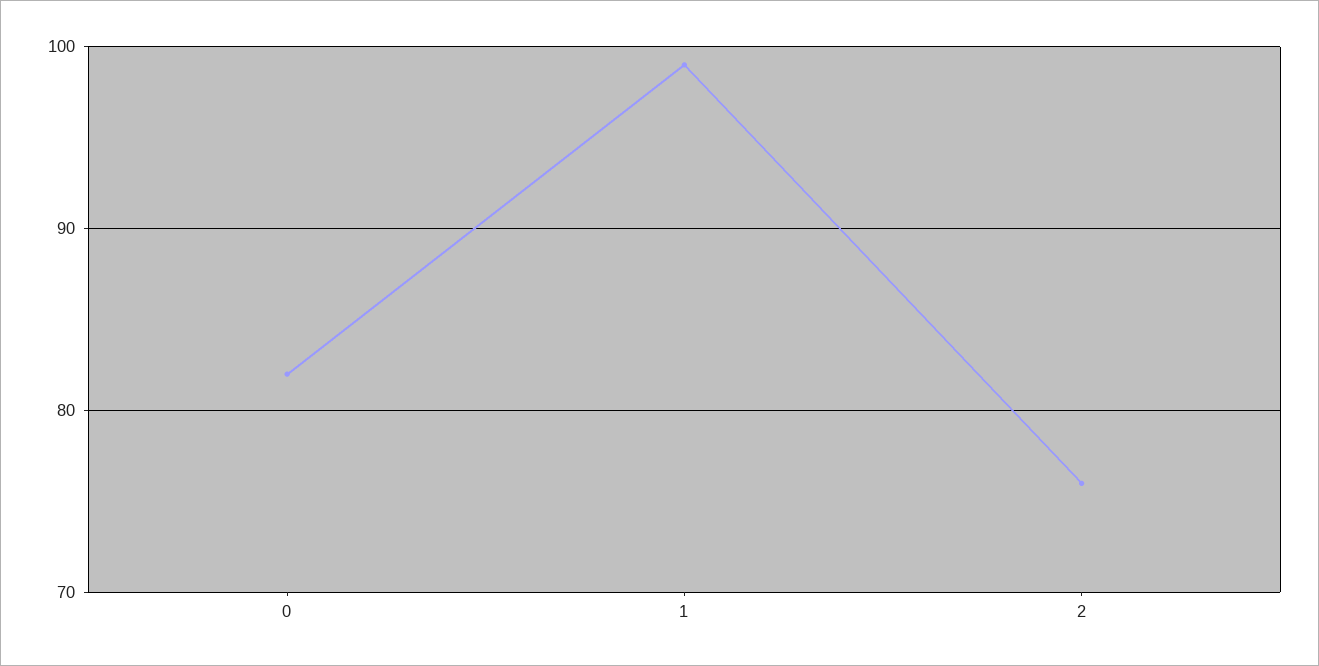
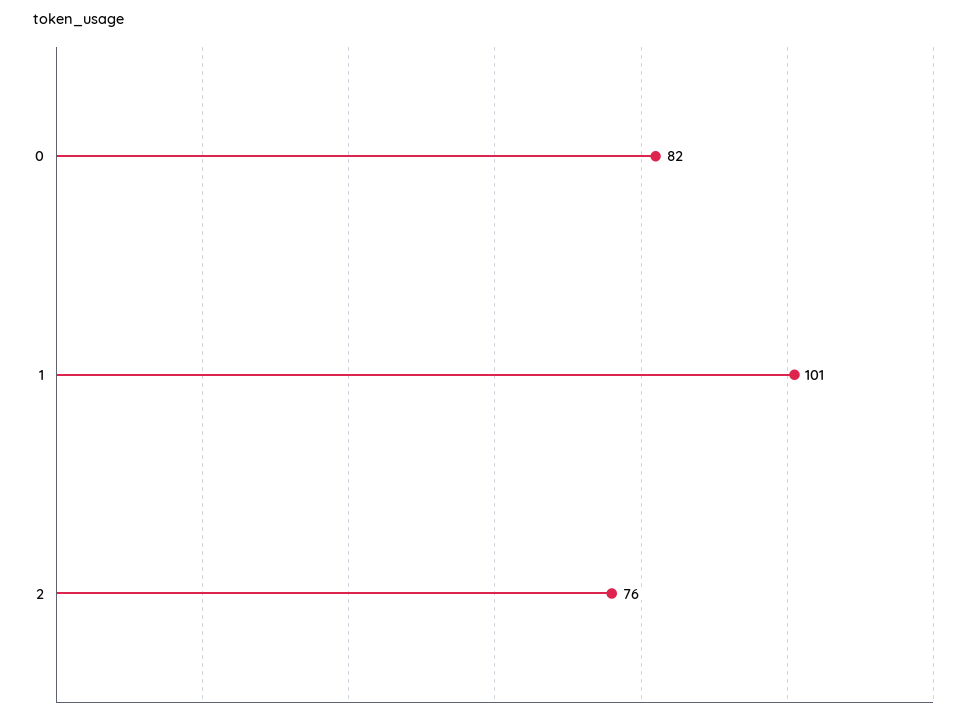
1: 99 -> 101

